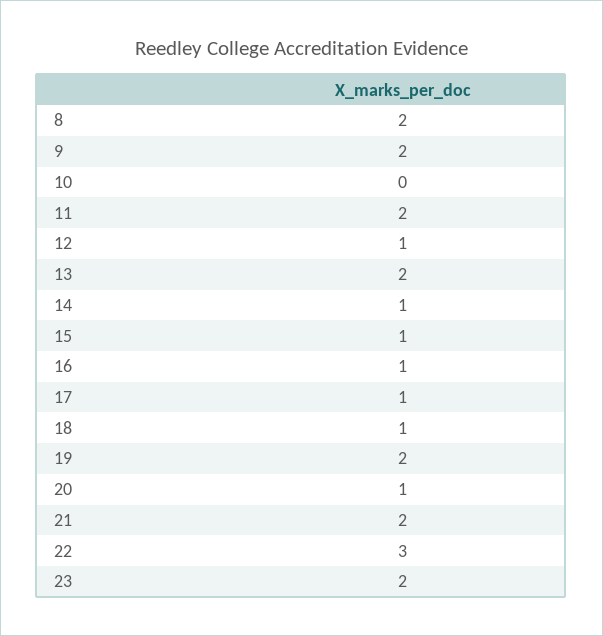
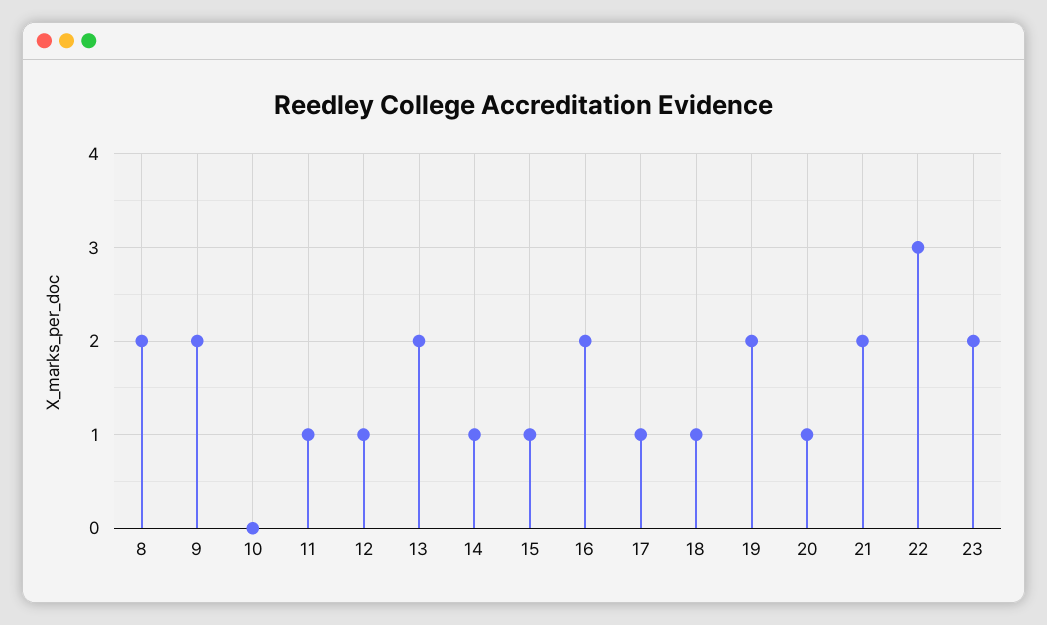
11: 2 -> 1
16: 1 -> 2

